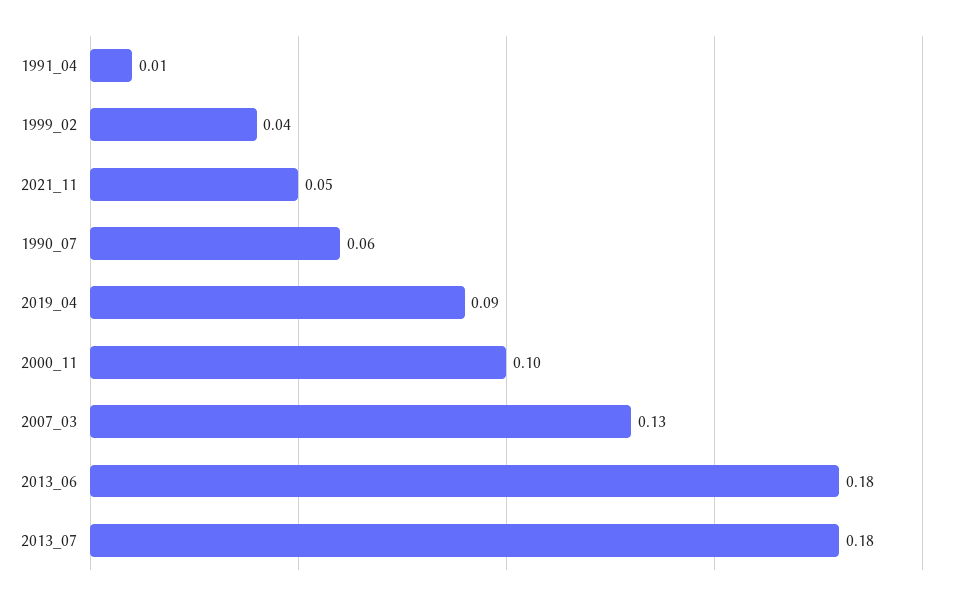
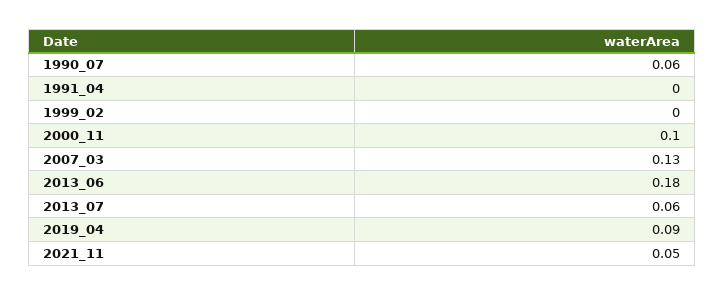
1991_04: 0.01 -> 0
1999_02: 0.04 -> 0
2013_07: 0.18 -> 0.06

